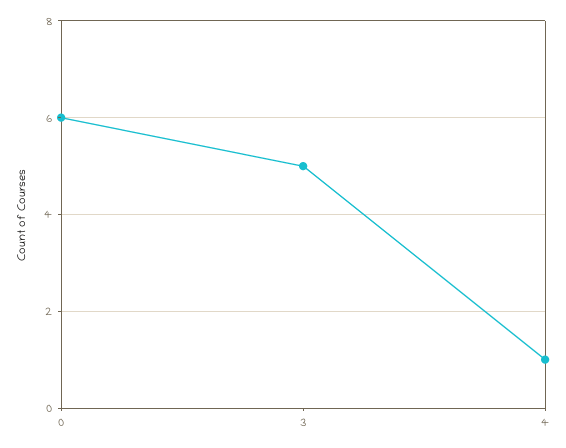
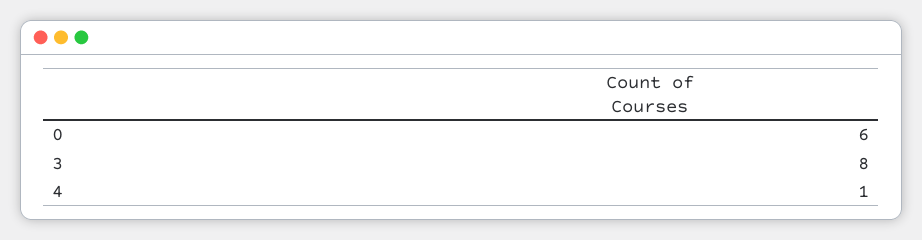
3: 5 -> 8

